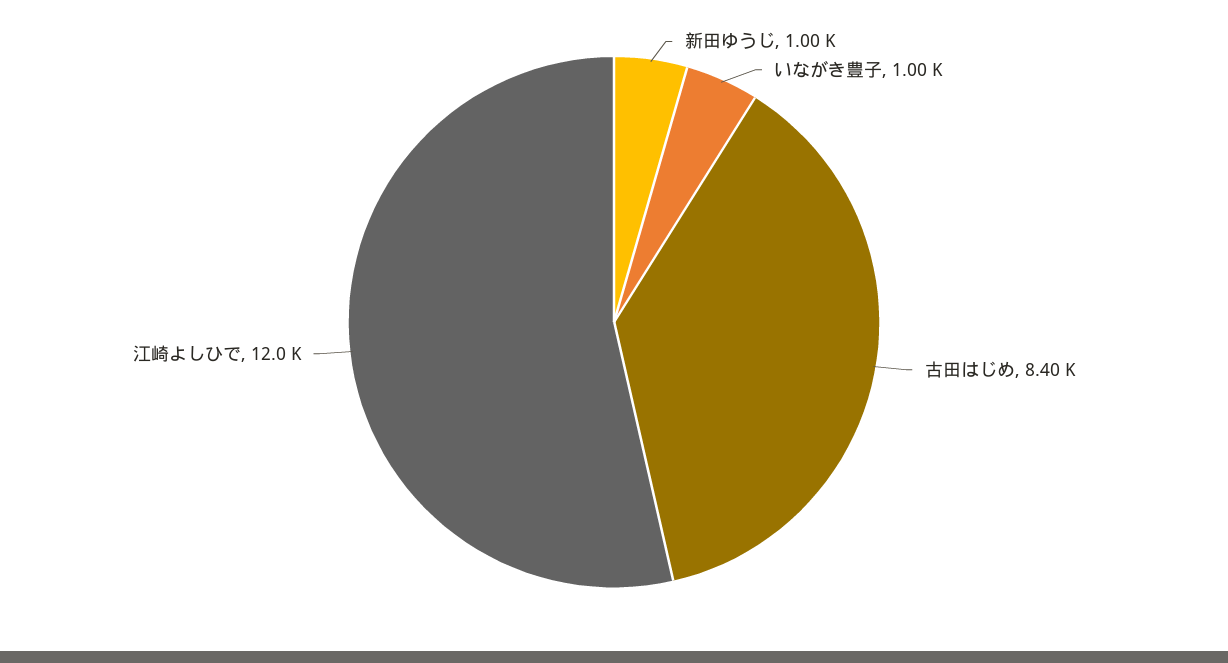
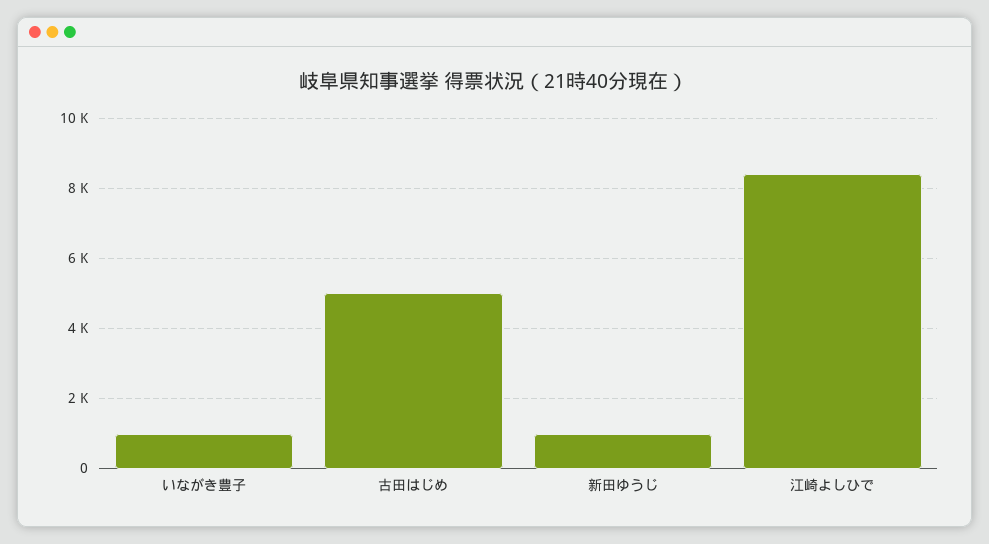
古田はじめ: 8400 -> 5000
江崎よしひで: 12000 -> 8400

